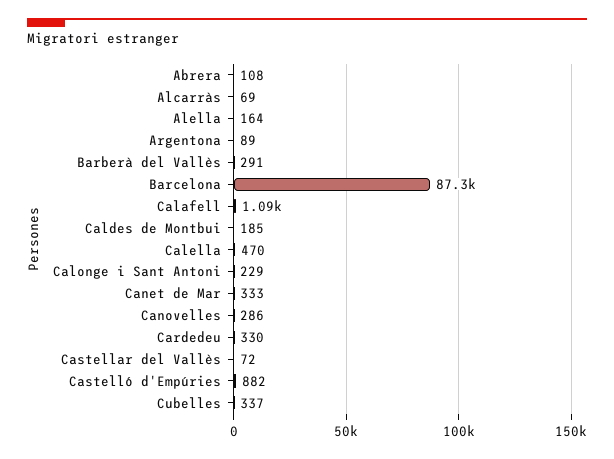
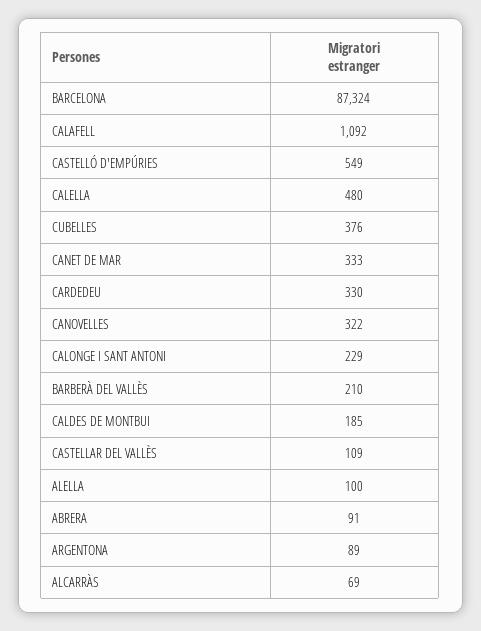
Abrera: 108 -> 91
Alella: 164 -> 100
Barberà del Vallès: 291 -> 210
Calella: 470 -> 480
Canovelles: 286 -> 322
Castellar del Vallès: 72 -> 109
Castelló d'Empúries: 882 -> 549
Cubelles: 337 -> 376

